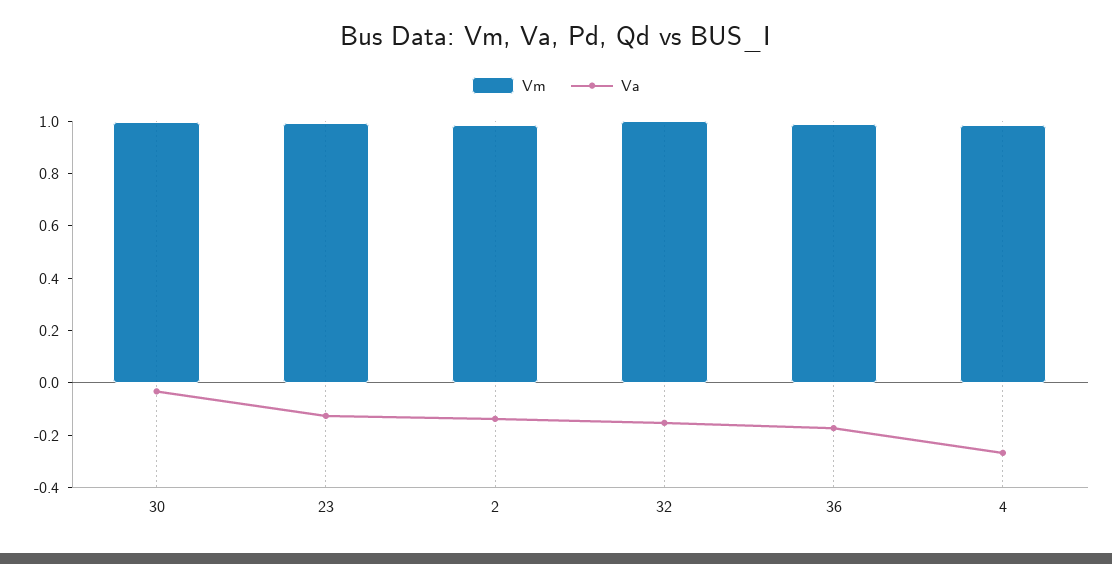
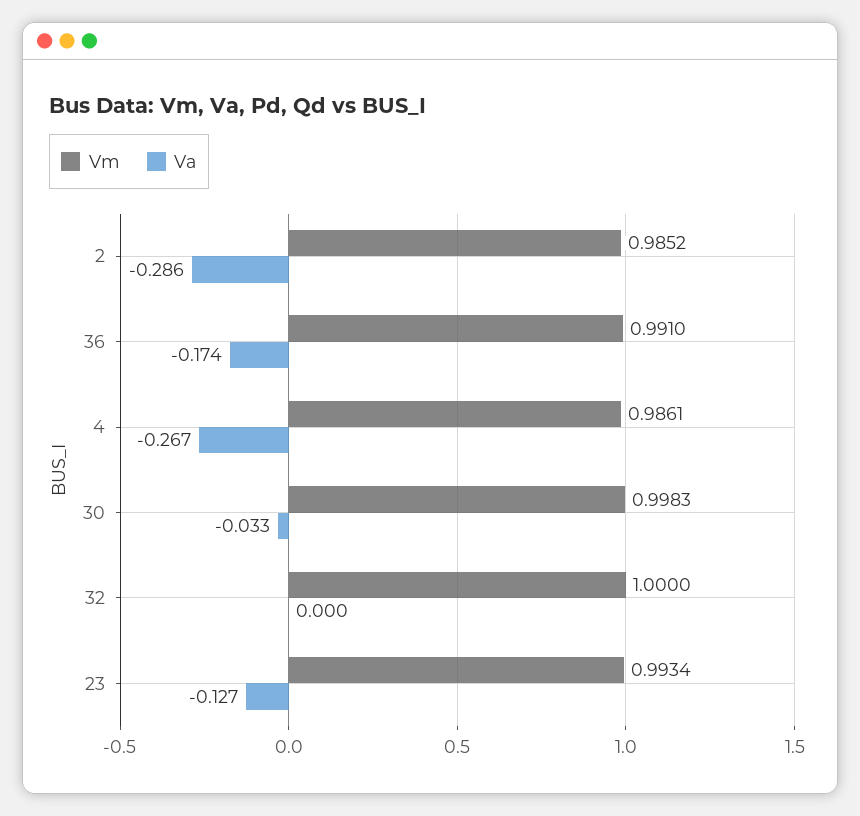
Va, 2: -0.15 -> -0.286
Va, 32: -0.15 -> 0

